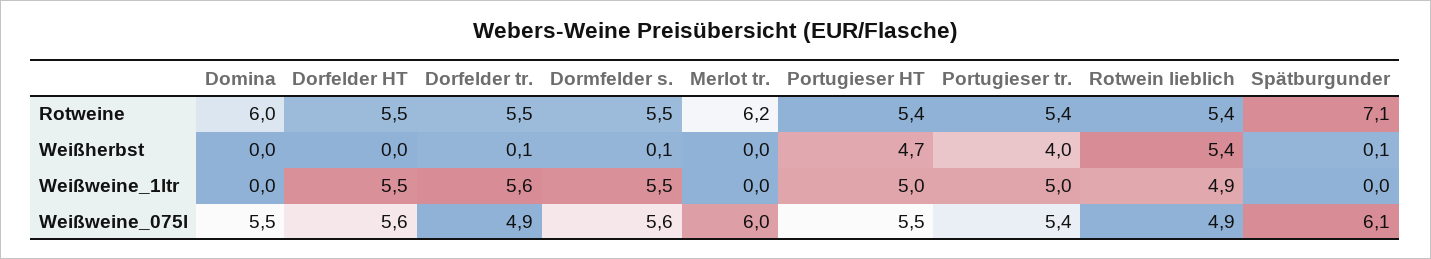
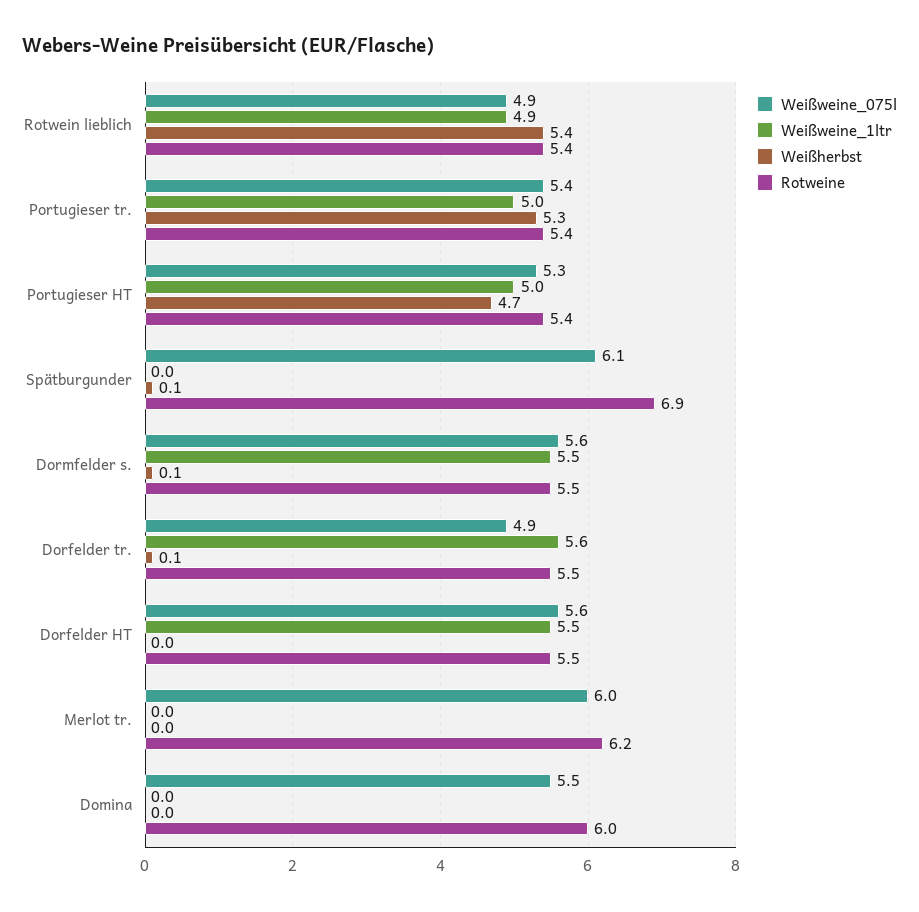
Rotweine, Spätburgunder: 7.1 -> 6.9
Weißherbst, Portugieser tr.: 4 -> 5.3
Weißweine_075l, Portugieser HT: 5.5 -> 5.3

